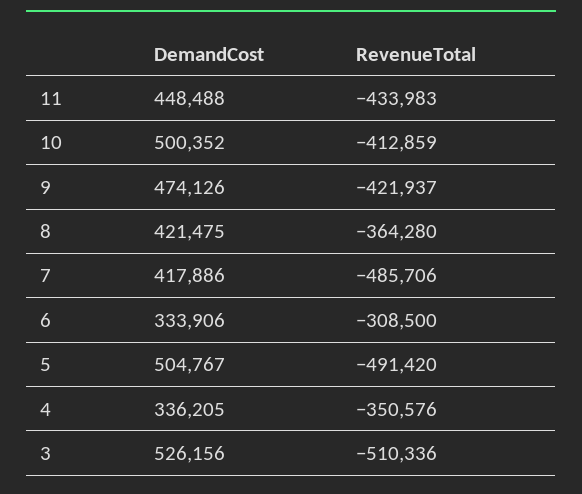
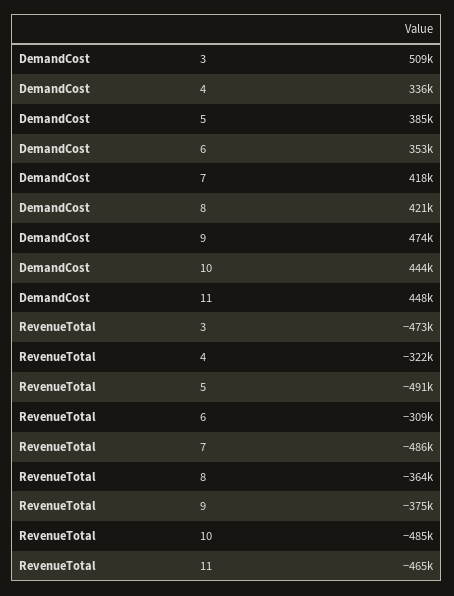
RevenueTotal, 11: -433983 -> -465000
DemandCost, 10: 500352 -> 444000
RevenueTotal, 10: -412859 -> -485000
RevenueTotal, 9: -421937 -> -375000
DemandCost, 6: 333906 -> 353000
DemandCost, 5: 504767 -> 385000
RevenueTotal, 4: -350576 -> -322000
DemandCost, 3: 526156 -> 509000
RevenueTotal, 3: -510336 -> -473000

